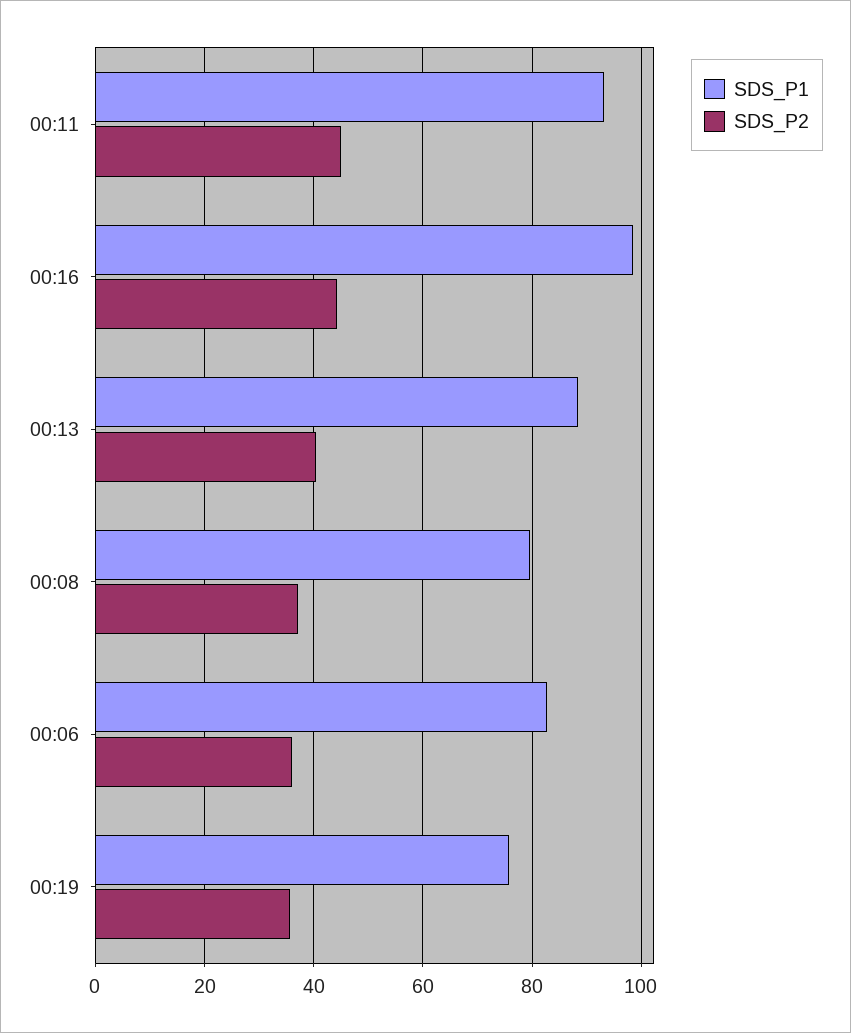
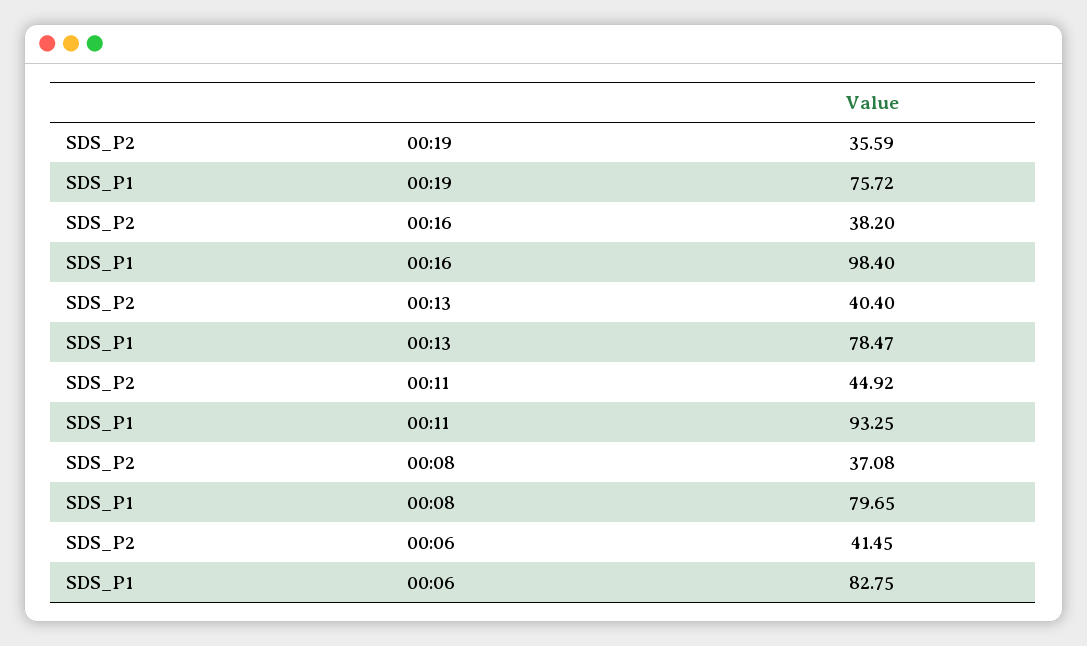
SDS_P2, 00:16: 44 -> 38.2
SDS_P1, 00:13: 88 -> 78.47
SDS_P2, 00:06: 36 -> 41.45

